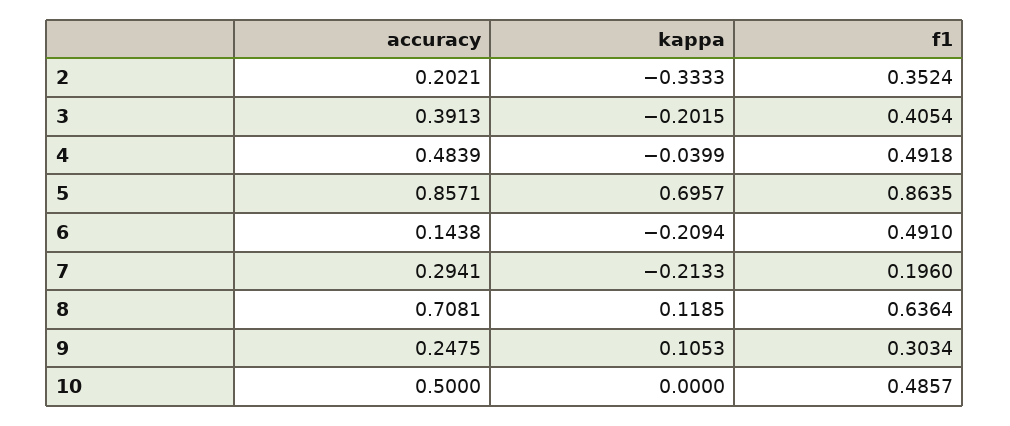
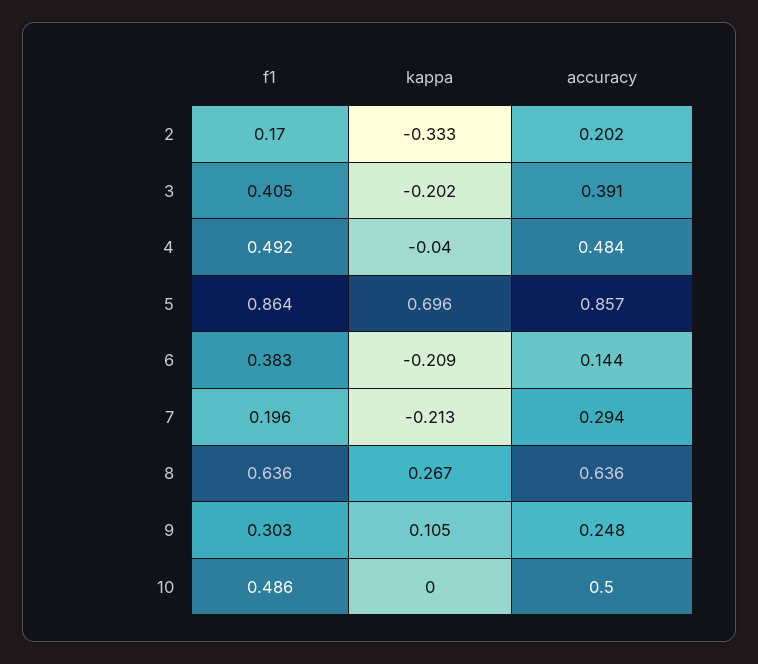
f1, 2: 0.3524 -> 0.17
f1, 6: 0.491 -> 0.383
accuracy, 8: 0.7081 -> 0.636
kappa, 8: 0.1185 -> 0.267

